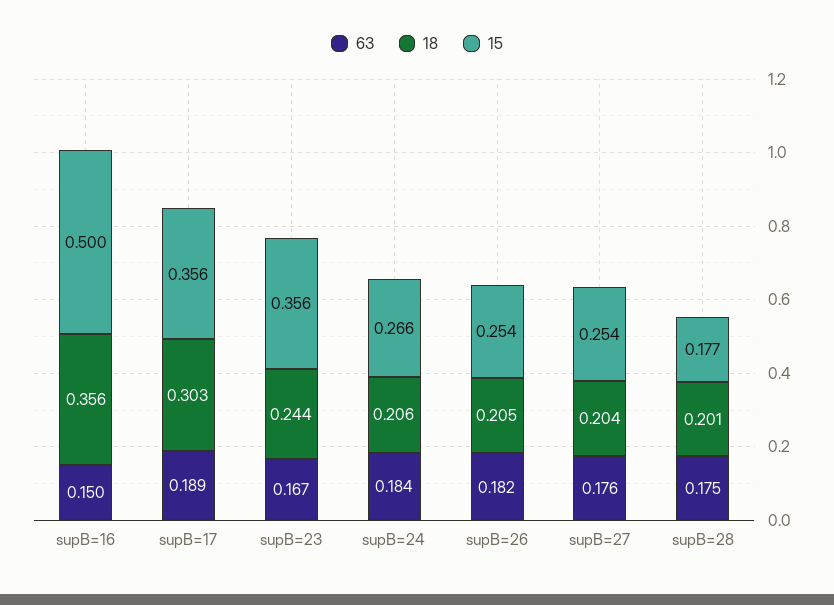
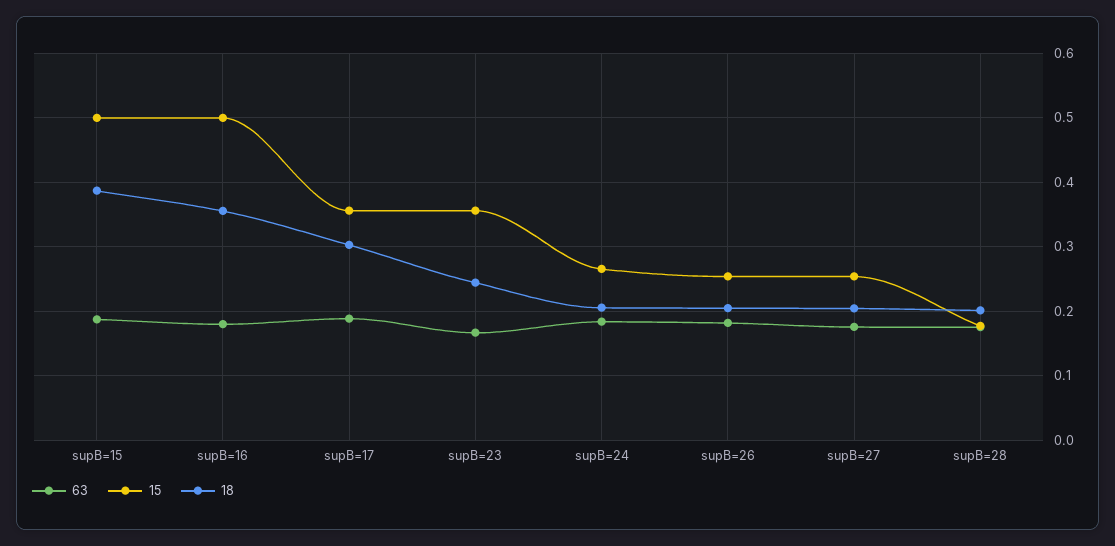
63, supB=16: 0.15 -> 0.18
63, supB=15: none -> 0.19
15, supB=15: none -> 0.5
18, supB=15: none -> 0.39

